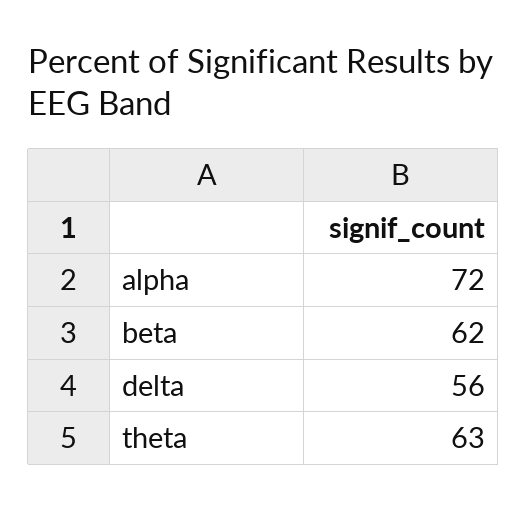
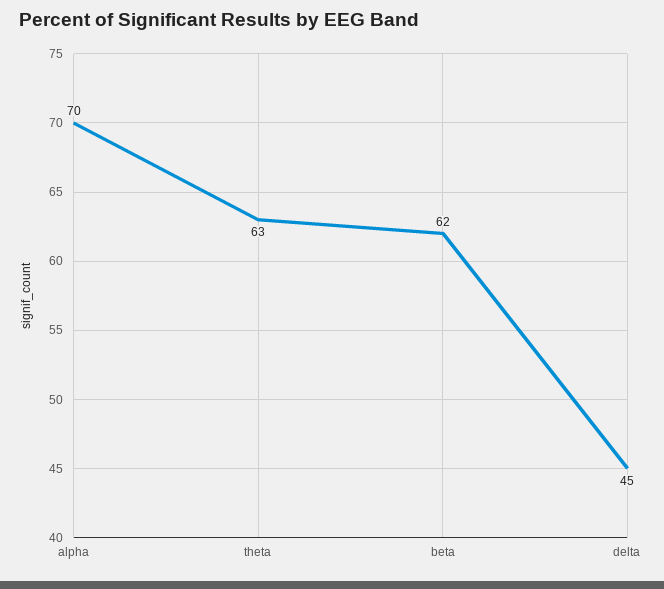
alpha: 72 -> 70
delta: 56 -> 45

